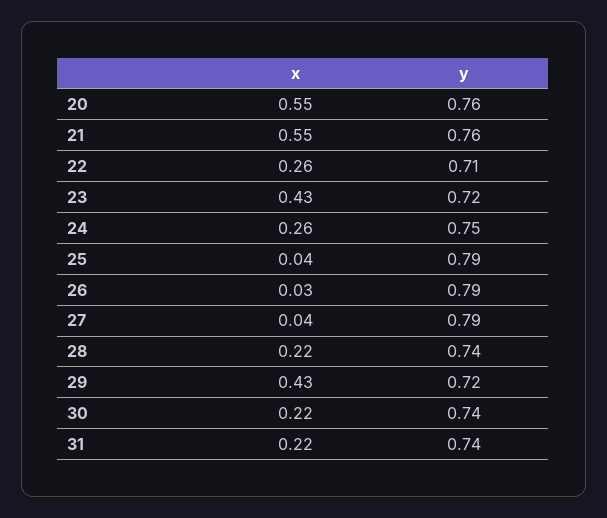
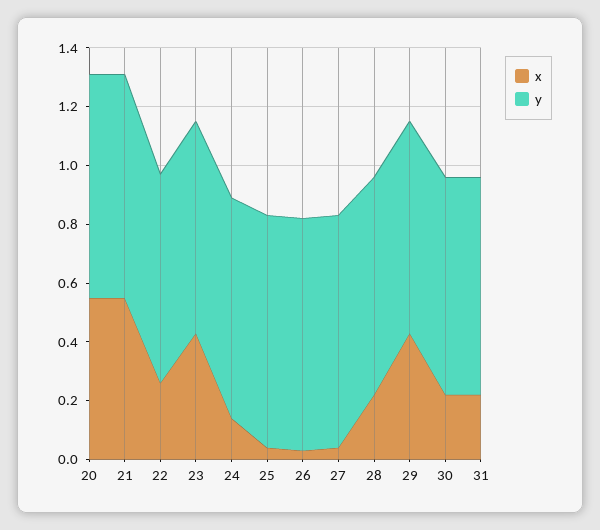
x, 24: 0.26 -> 0.15

